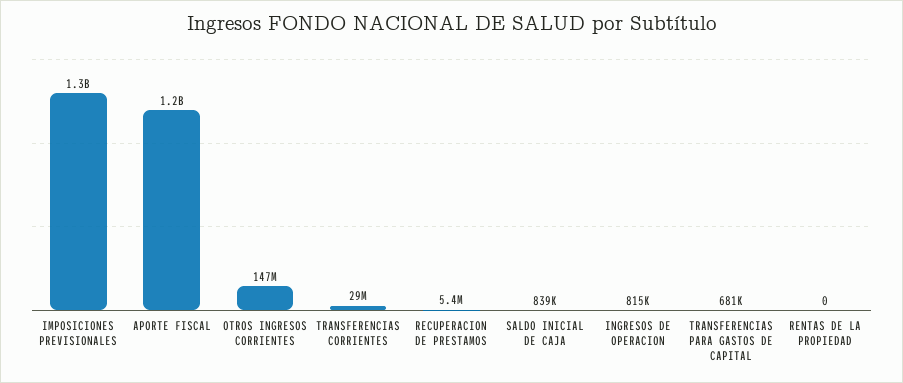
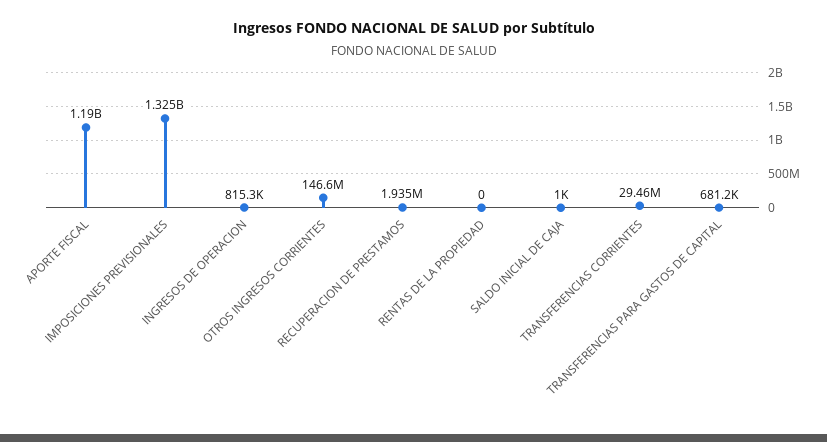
RECUPERACION DE PRESTAMOS: 5400000 -> 1935000
SALDO INICIAL DE CAJA: 839000 -> 1000

